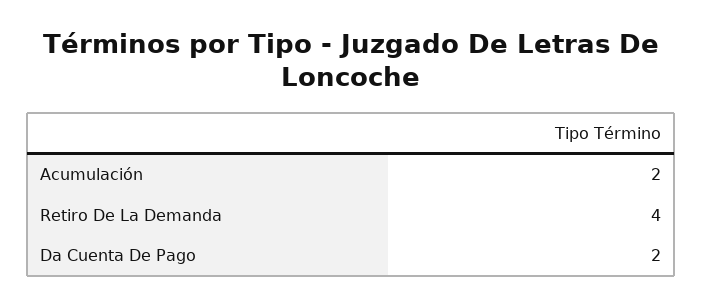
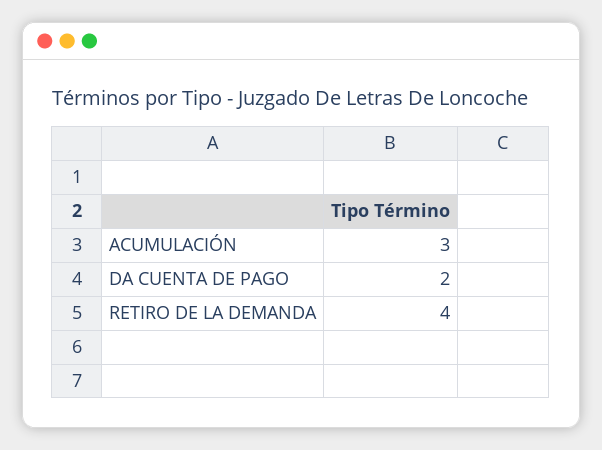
Acumulación: 2 -> 3

